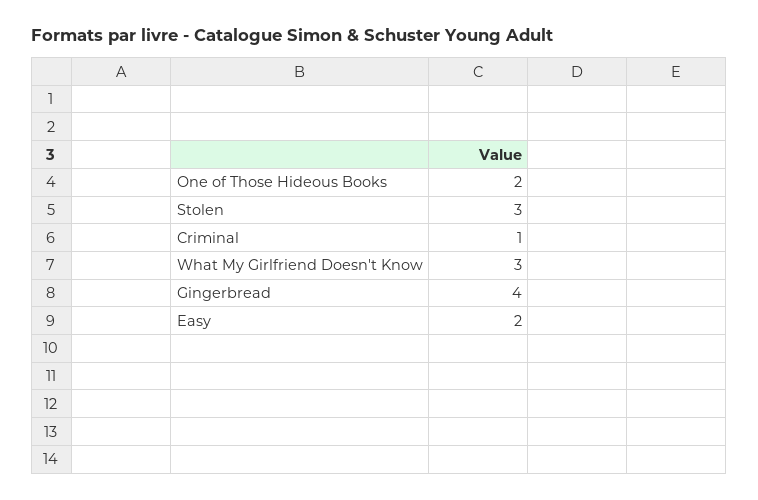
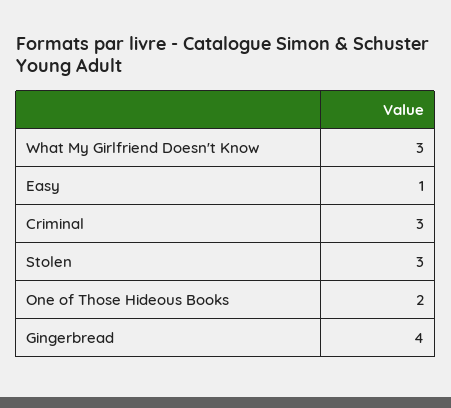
Criminal: 1 -> 3
Easy: 2 -> 1

